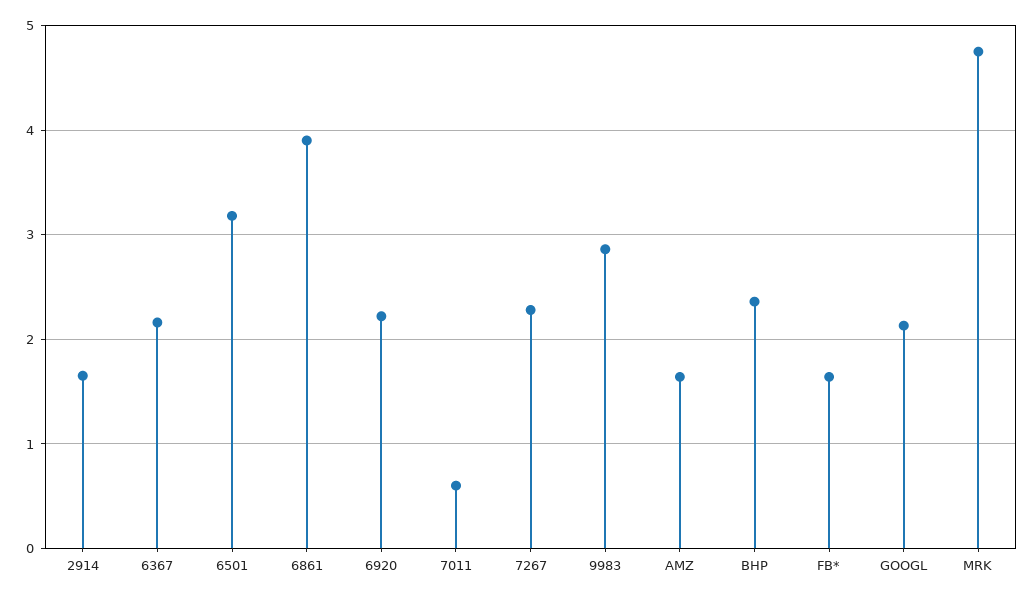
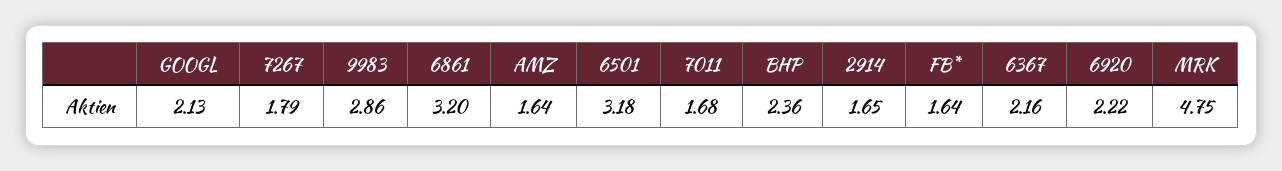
6861: 3.9 -> 3.2
7011: 0.6 -> 1.68
7267: 2.3 -> 1.79

